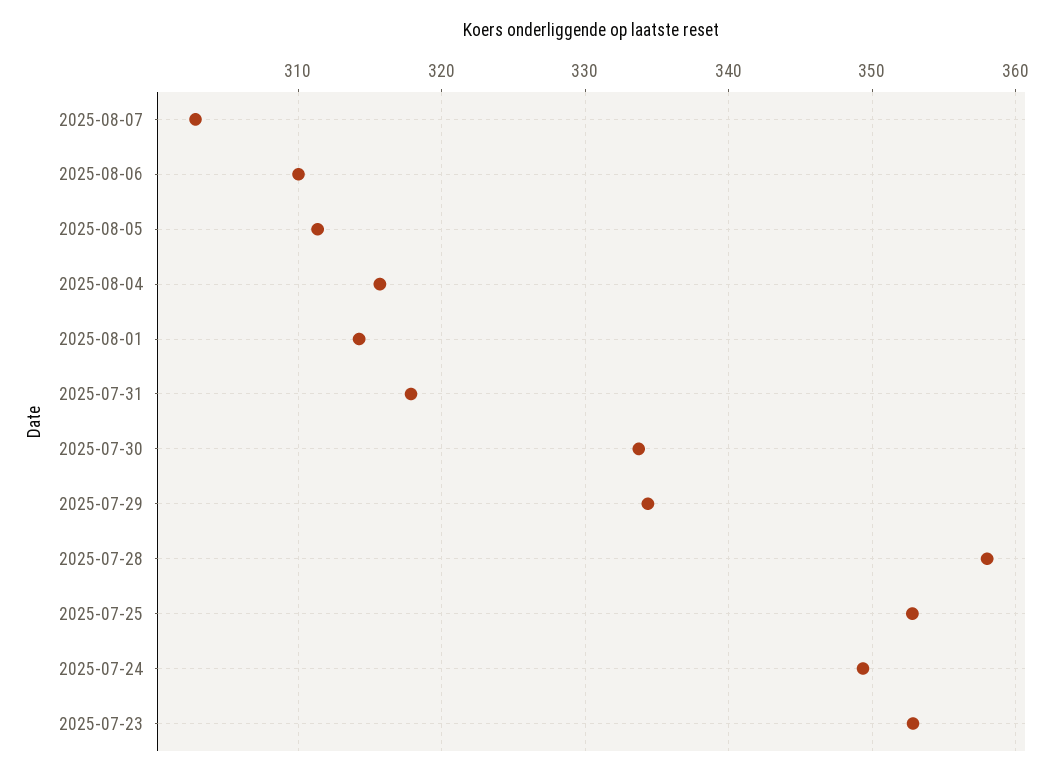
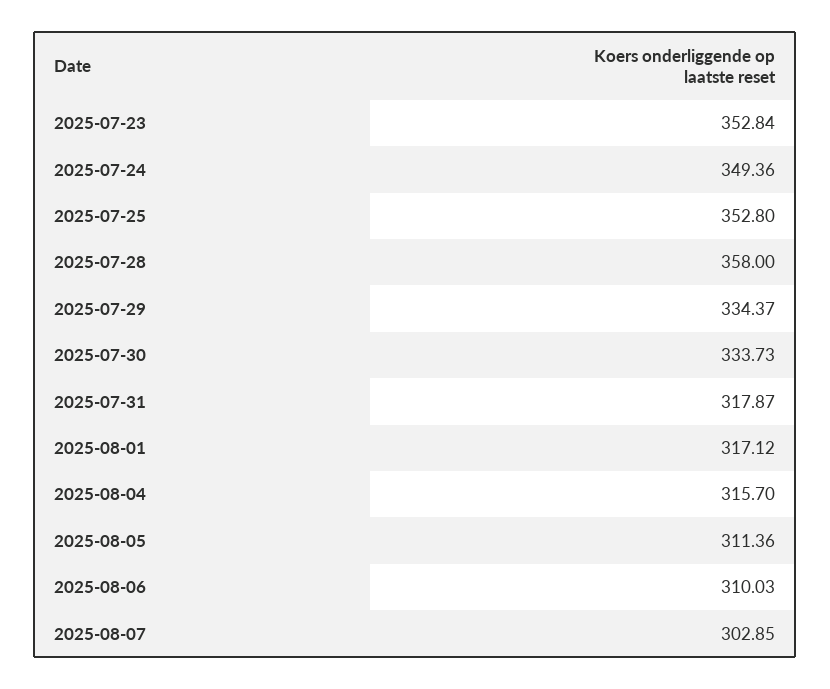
2025-08-01: 314 -> 317.12

